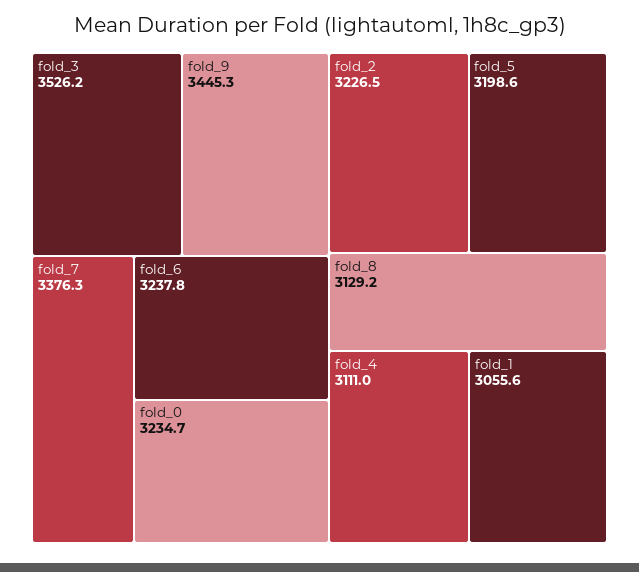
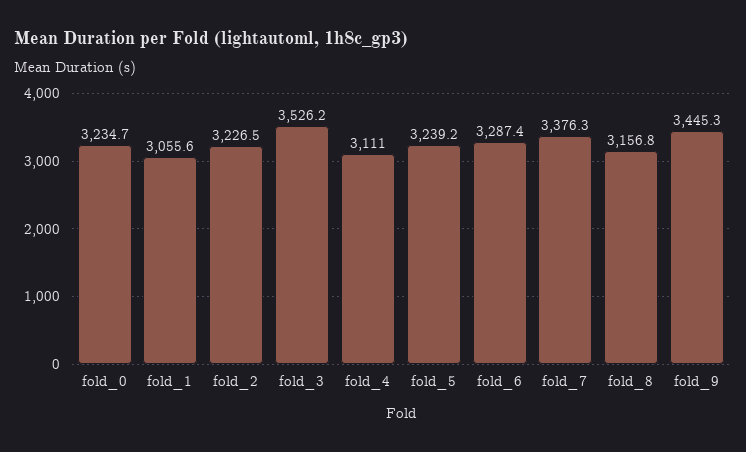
fold_6: 3237.8 -> 3287.4
fold_5: 3198.6 -> 3239.2
fold_8: 3129.2 -> 3156.8

